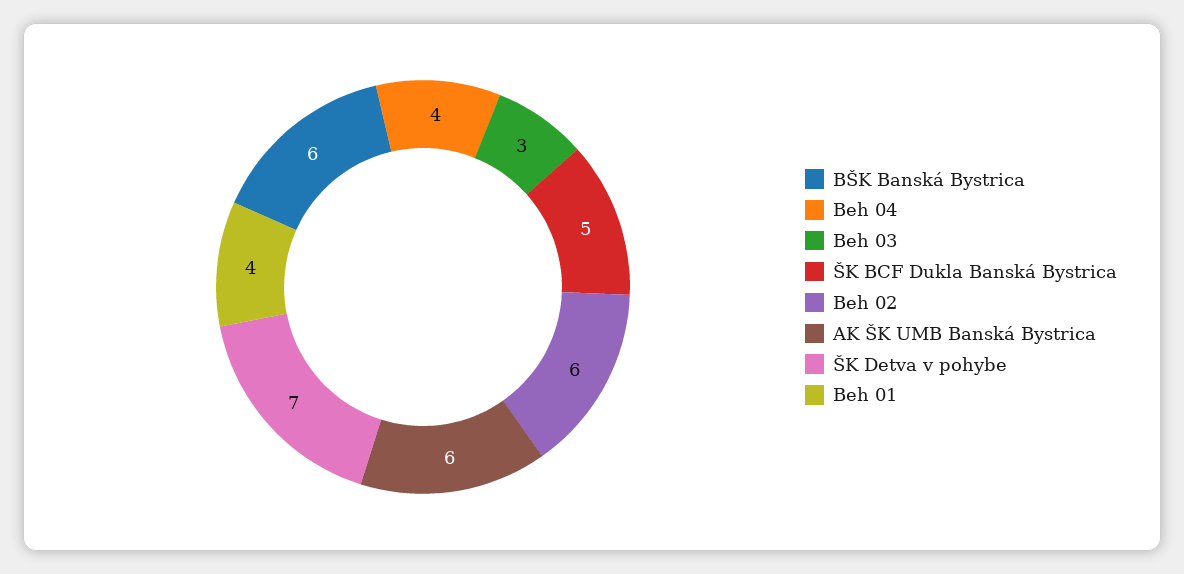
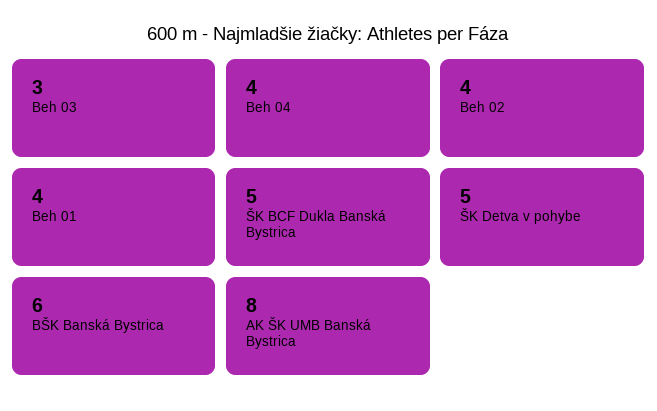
Beh 02: 6 -> 4
AK ŠK UMB Banská Bystrica: 6 -> 8
ŠK Detva v pohybe: 7 -> 5

